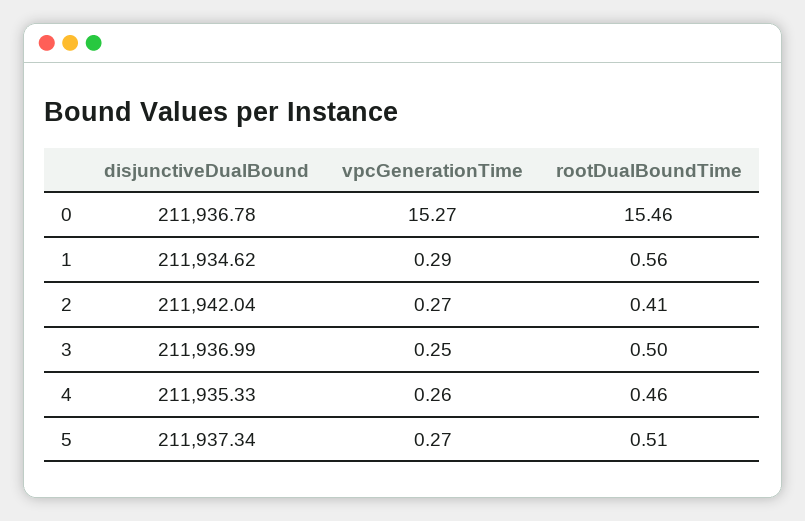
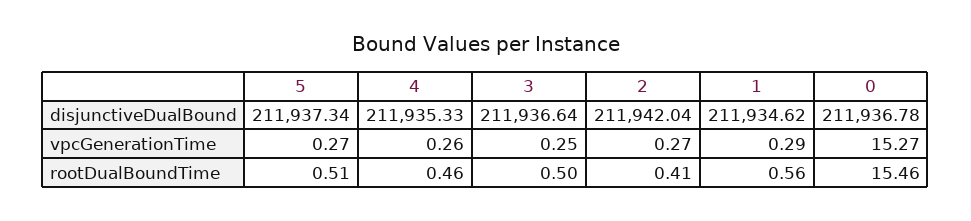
disjunctiveDualBound, 3: 211936.99 -> 211936.64

